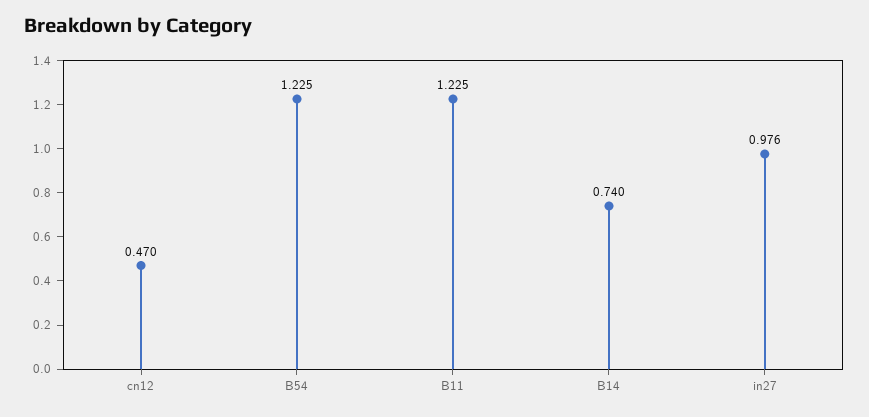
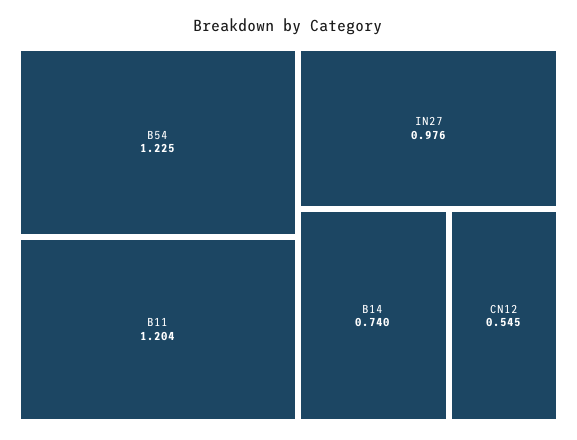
cn12: 0.47 -> 0.545
B11: 1.225 -> 1.204

